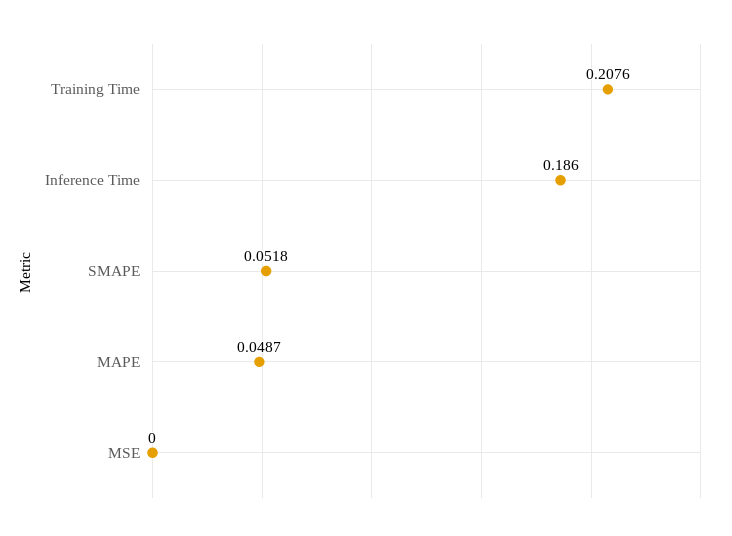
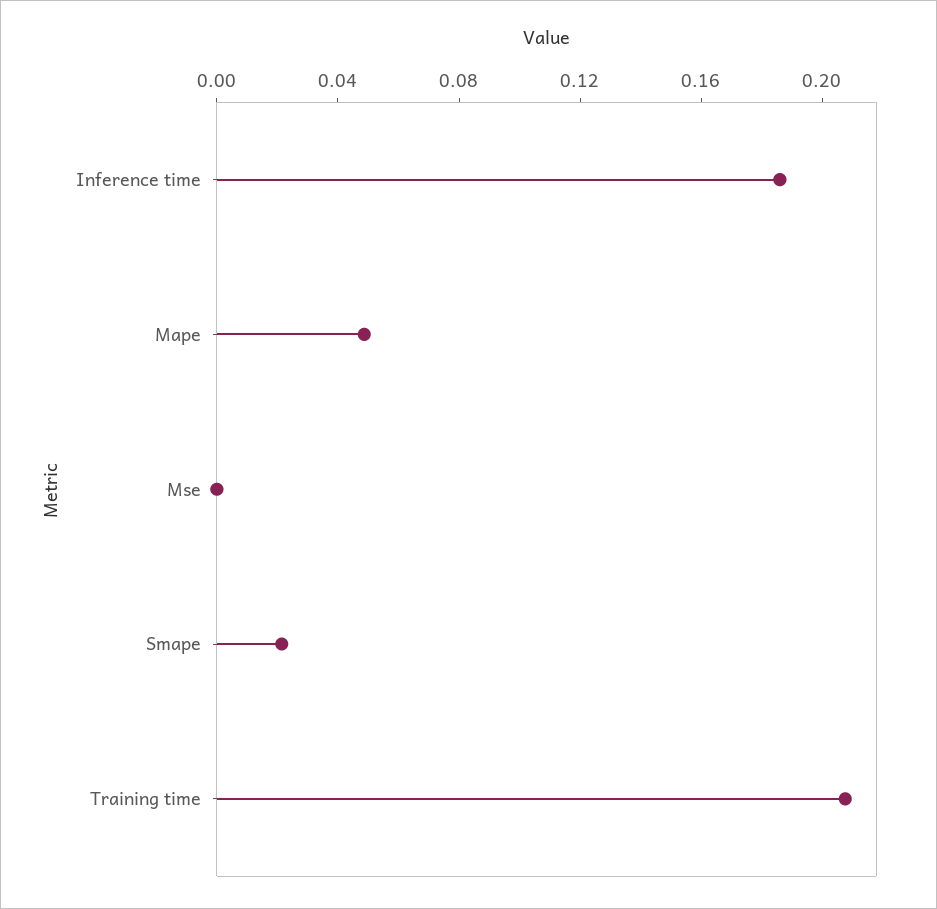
SMAPE: 0.0518 -> 0.02

